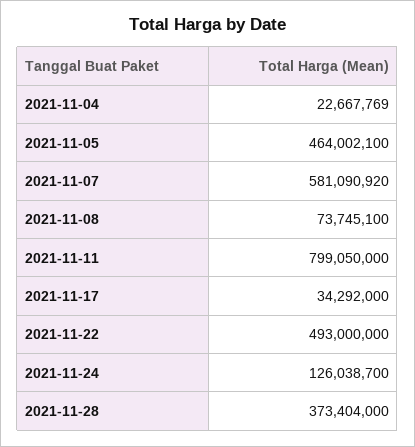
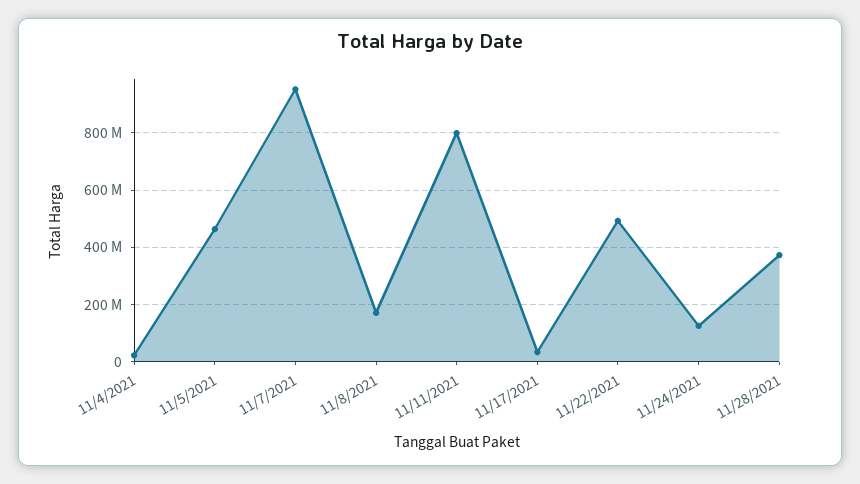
2021-11-07: 581090920 -> 950000000
2021-11-08: 73745100 -> 175000000

